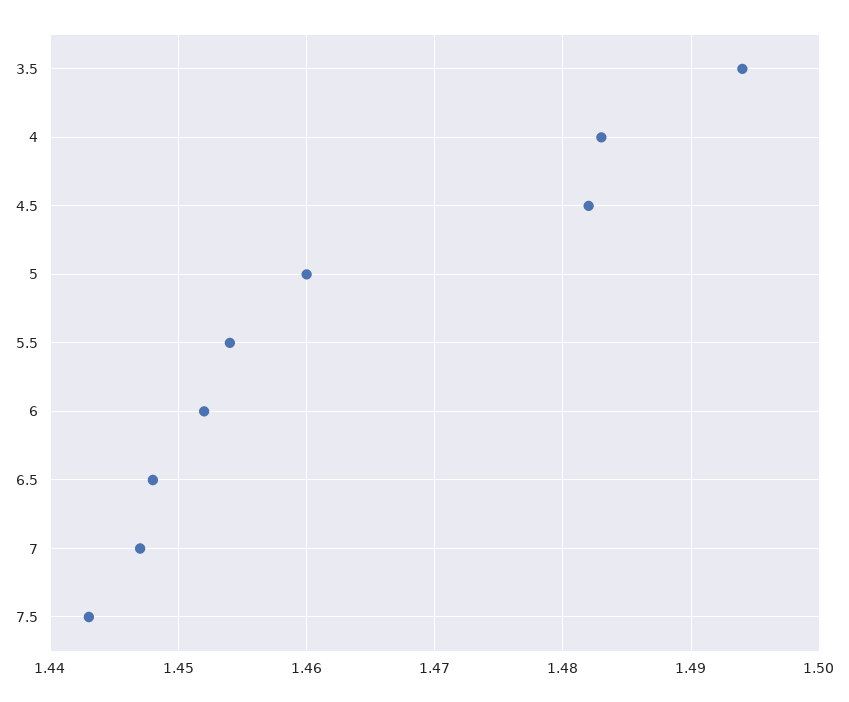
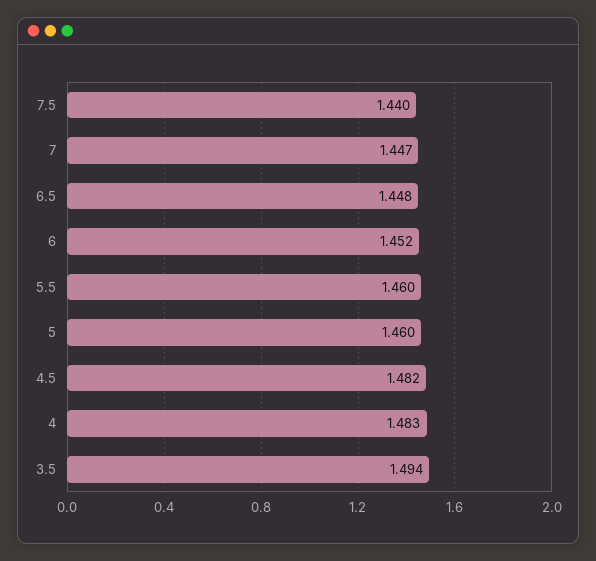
5.5: 1.454 -> 1.46
7.5: 1.443 -> 1.44

